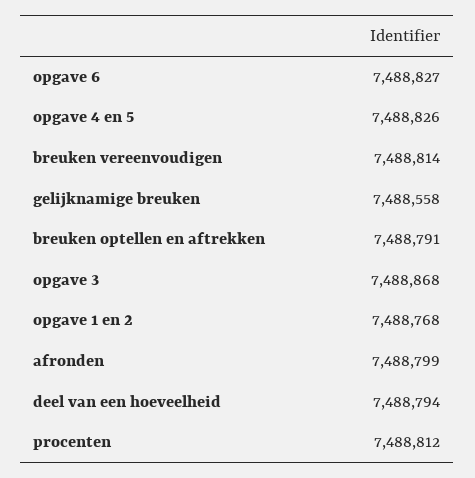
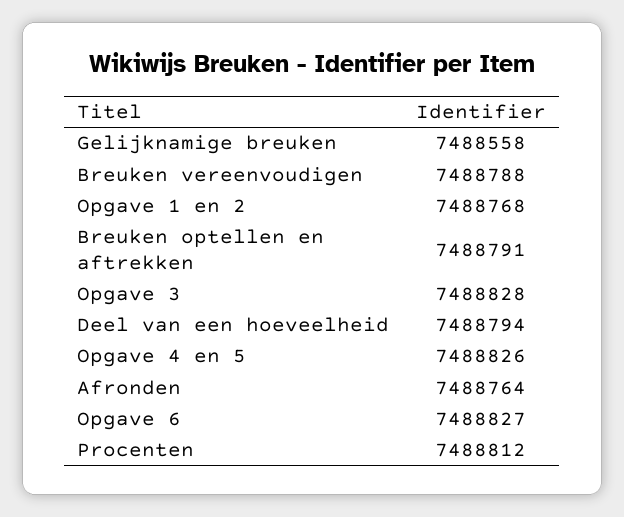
breuken vereenvoudigen: 7488814 -> 7488788
opgave 3: 7488868 -> 7488828
afronden: 7488799 -> 7488764

